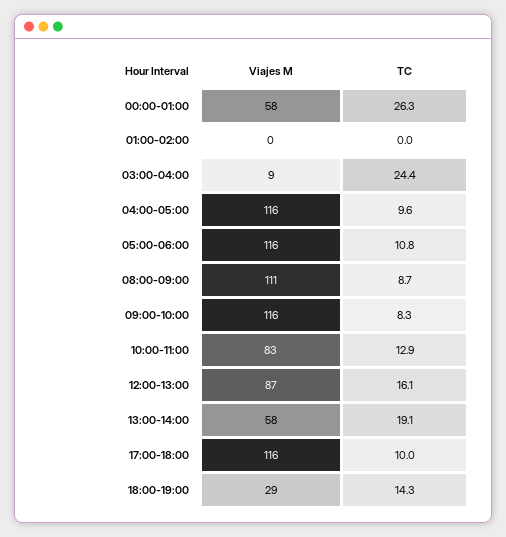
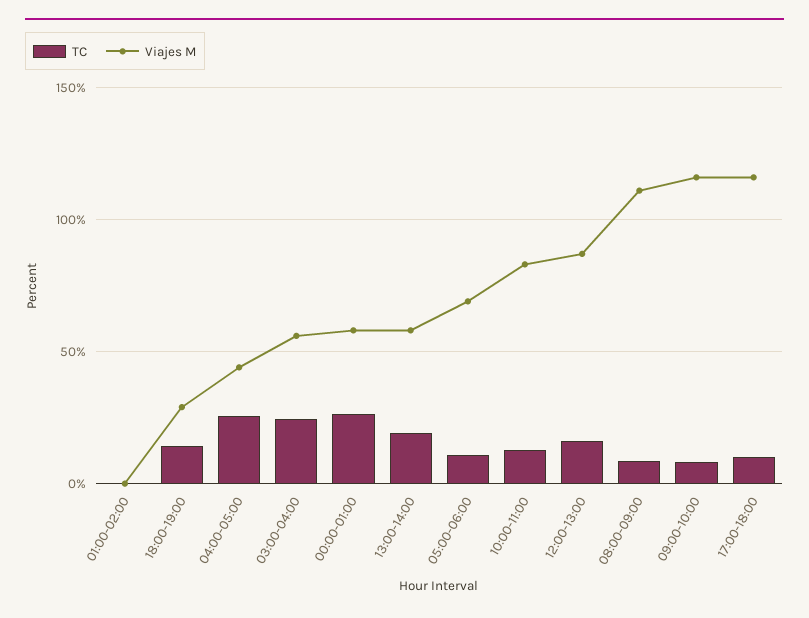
Viajes M, 03:00-04:00: 9 -> 55
Viajes M, 04:00-05:00: 116 -> 45
TC, 04:00-05:00: 9.6 -> 25
Viajes M, 05:00-06:00: 116 -> 70

